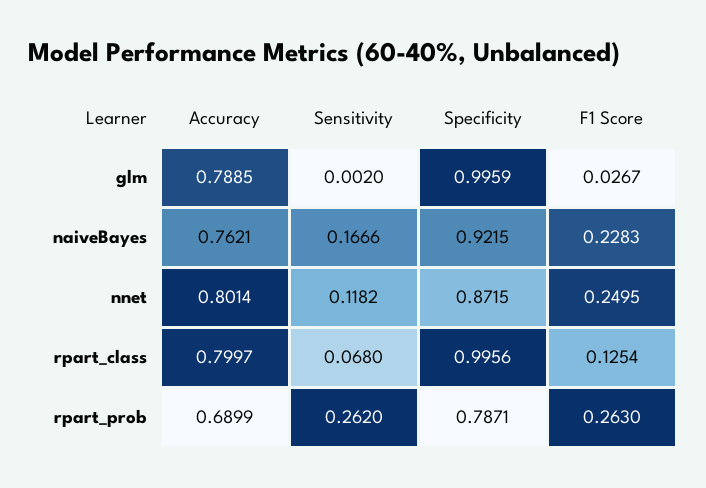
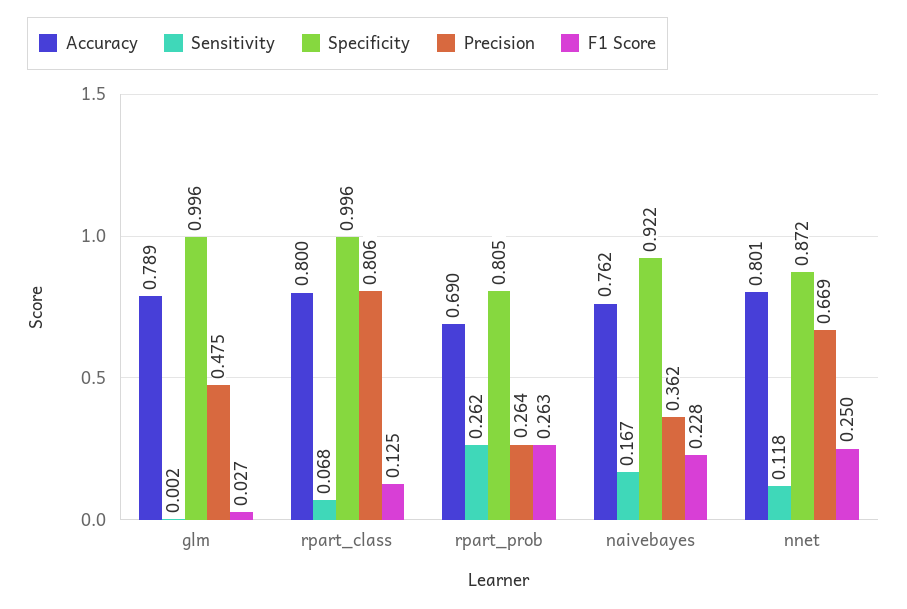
Specificity, rpart_prob: 0.7871 -> 0.805
Precision, glm: none -> 0.475
Precision, rpart_class: none -> 0.806
Precision, rpart_prob: none -> 0.264
Precision, naiveBayes: none -> 0.362
Precision, nnet: none -> 0.669

